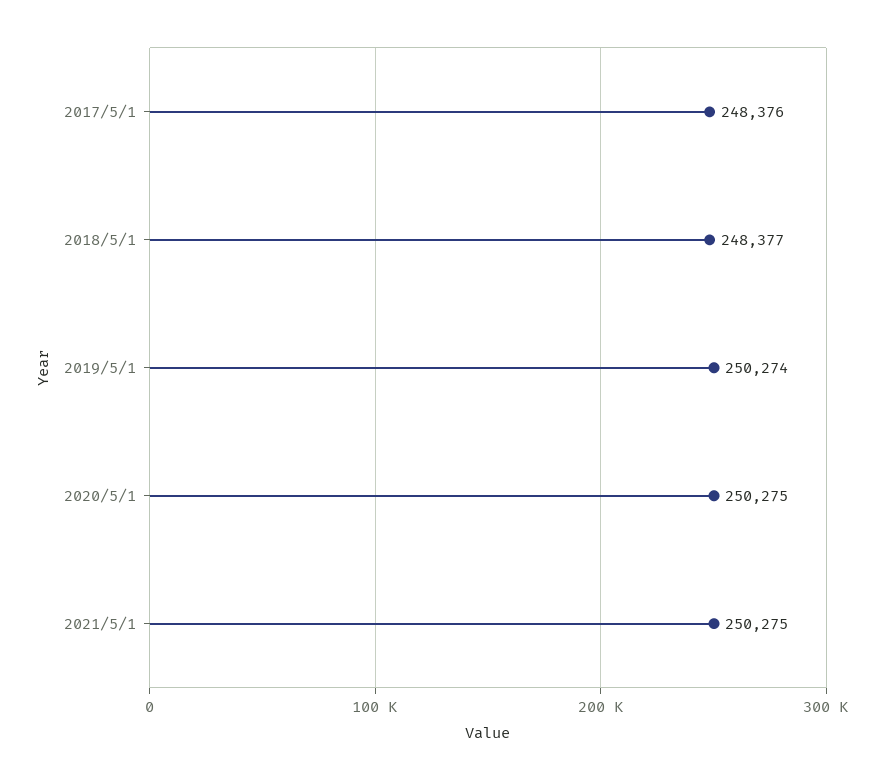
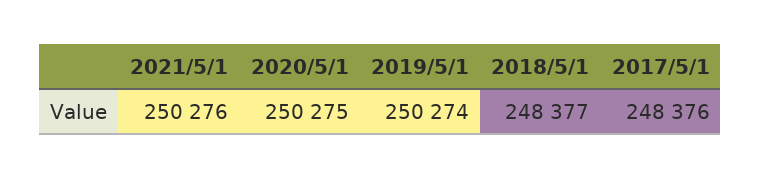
2021/5/1: 250275 -> 250276

